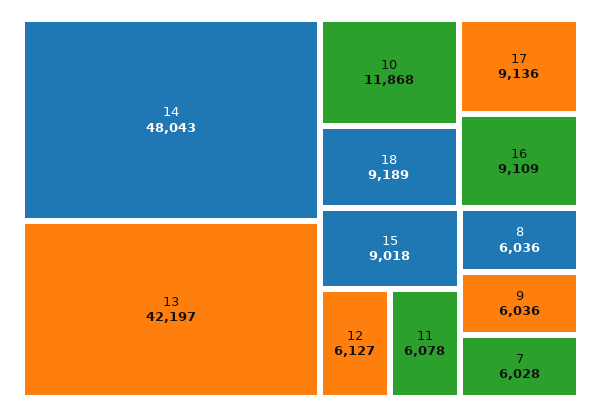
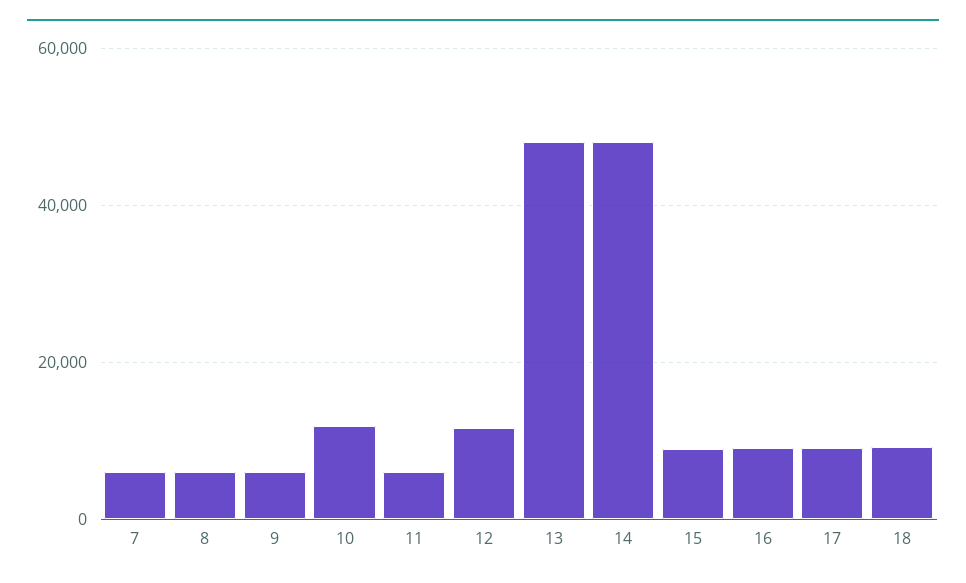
13: 42197 -> 48000
12: 6127 -> 12000

